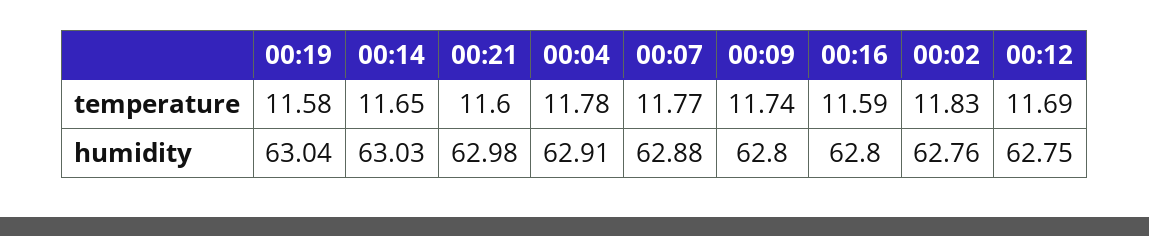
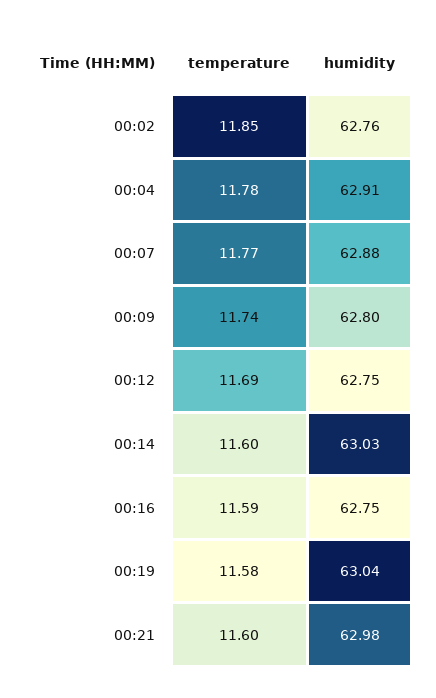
00:14, temperature: 11.65 -> 11.6
00:02, temperature: 11.83 -> 11.85
00:16, humidity: 62.8 -> 62.75

